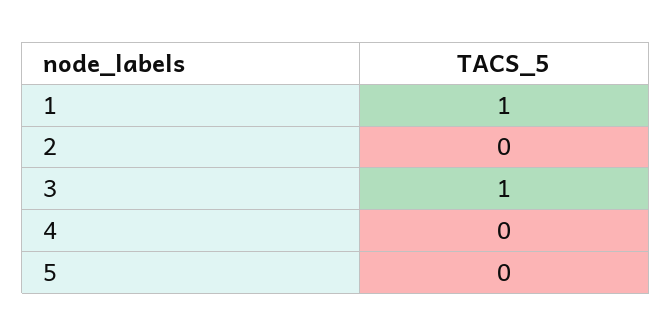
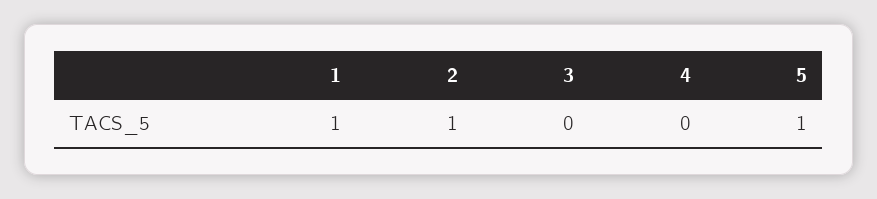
2: 0 -> 1
3: 1 -> 0
5: 0 -> 1

